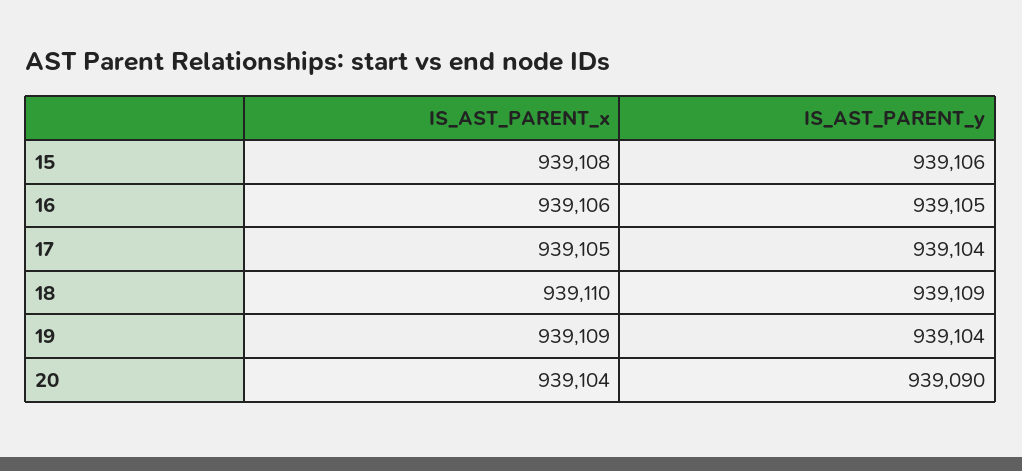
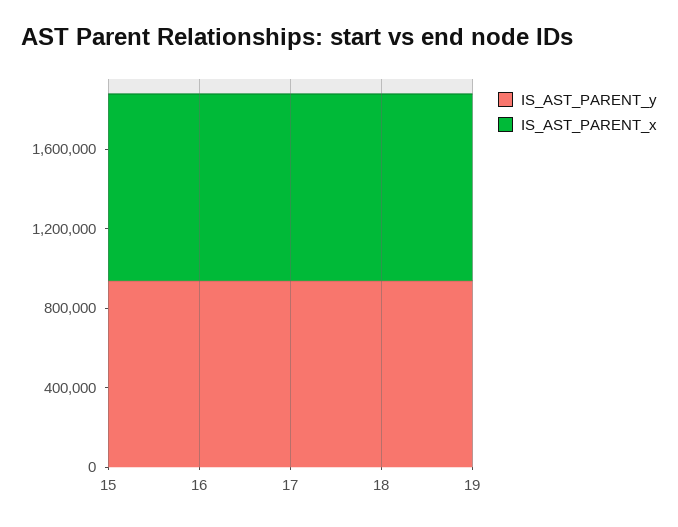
IS_AST_PARENT_x, 20: 939104 -> none
IS_AST_PARENT_y, 20: 939090 -> none

